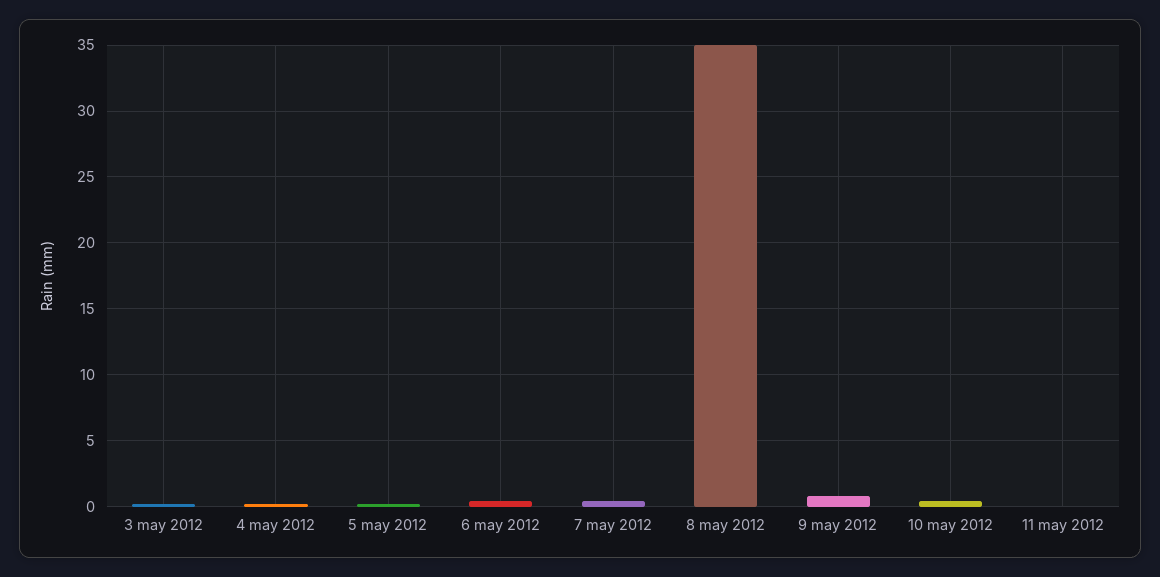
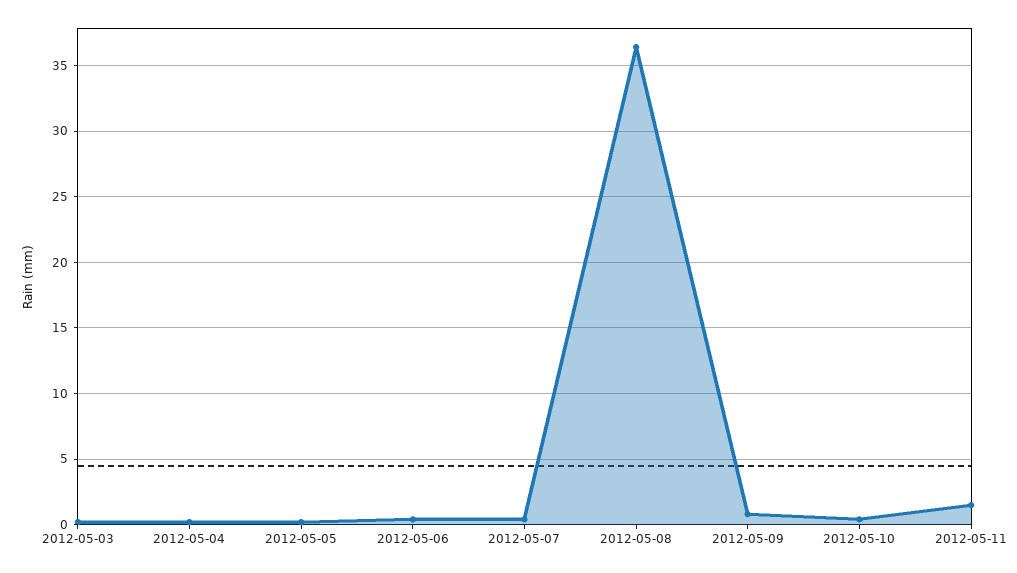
8 may 2012: 35 -> 36.5
11 may 2012: 0 -> 1.5

